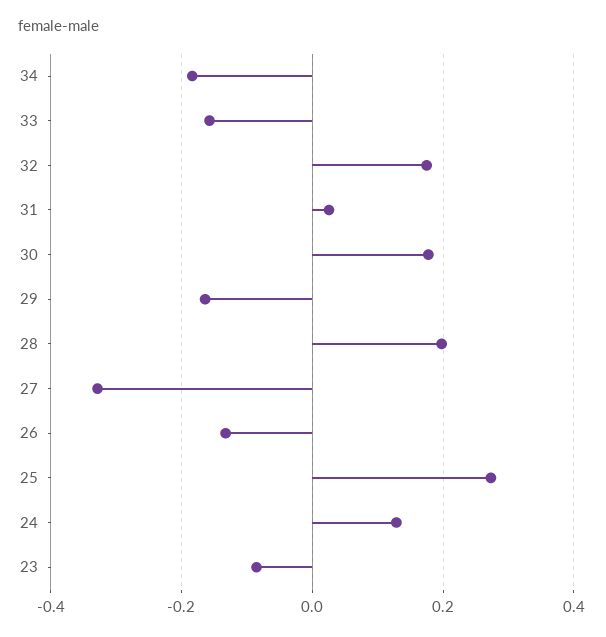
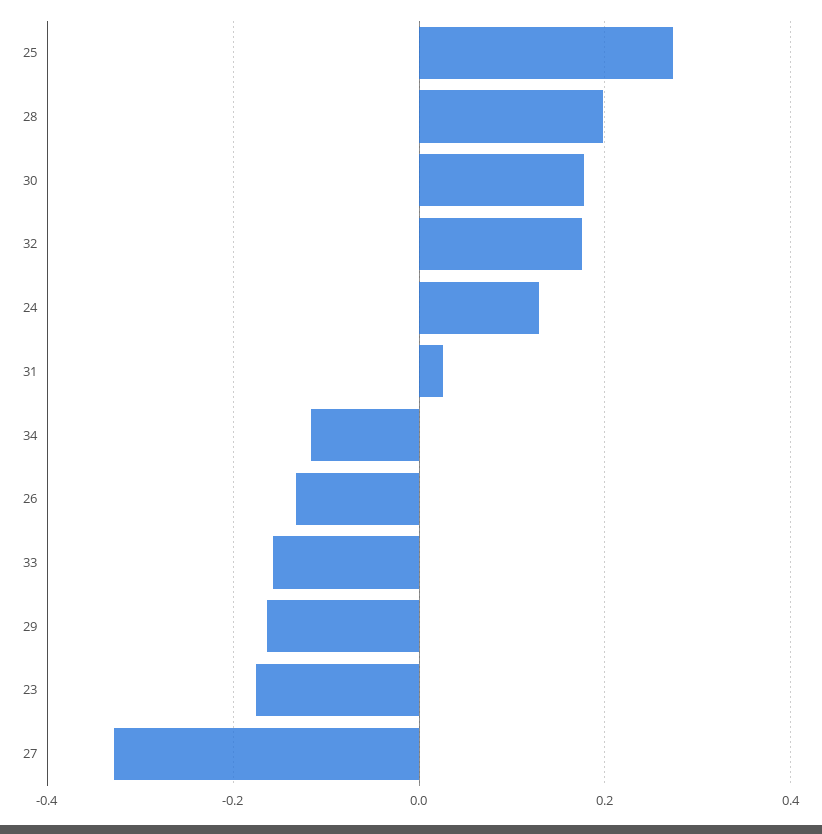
34: -0.18 -> -0.12
23: -0.08 -> -0.18

